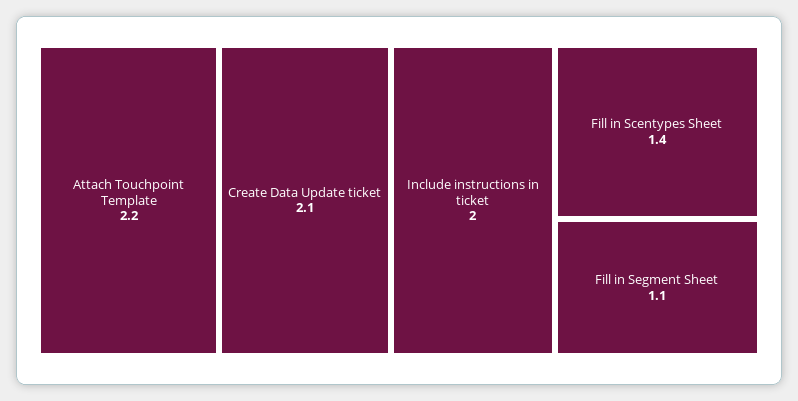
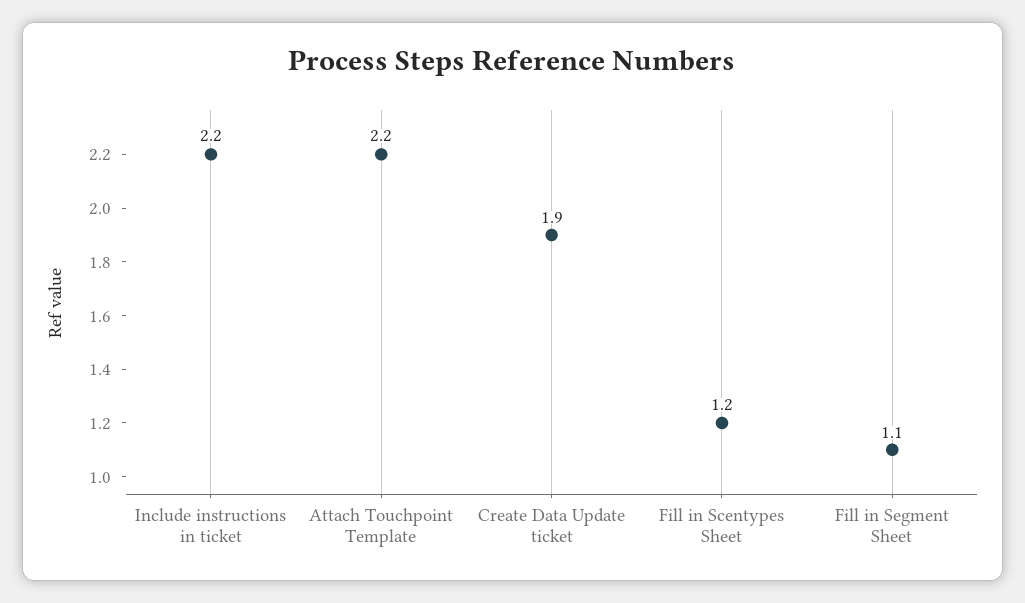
Create Data Update ticket: 2.1 -> 1.9
Include instructions in ticket: 2 -> 2.2
Fill in Scentypes Sheet: 1.4 -> 1.2

